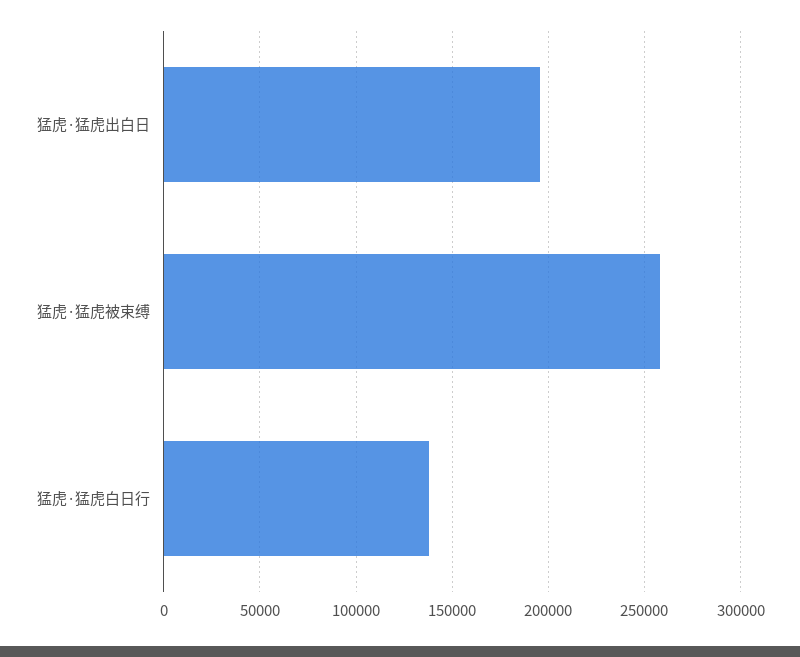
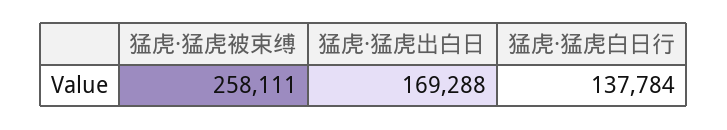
猛虎·猛虎出白日: 195000 -> 169288

